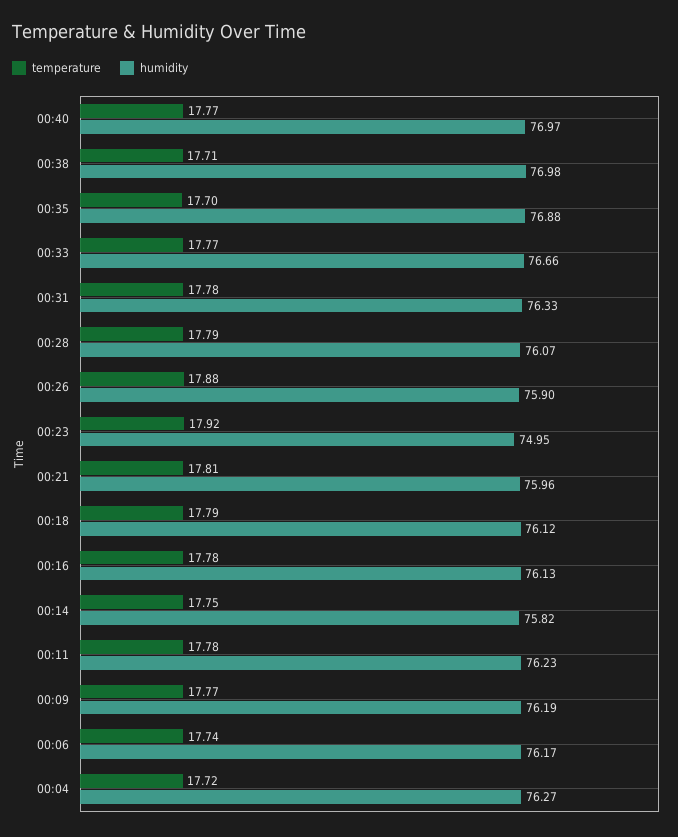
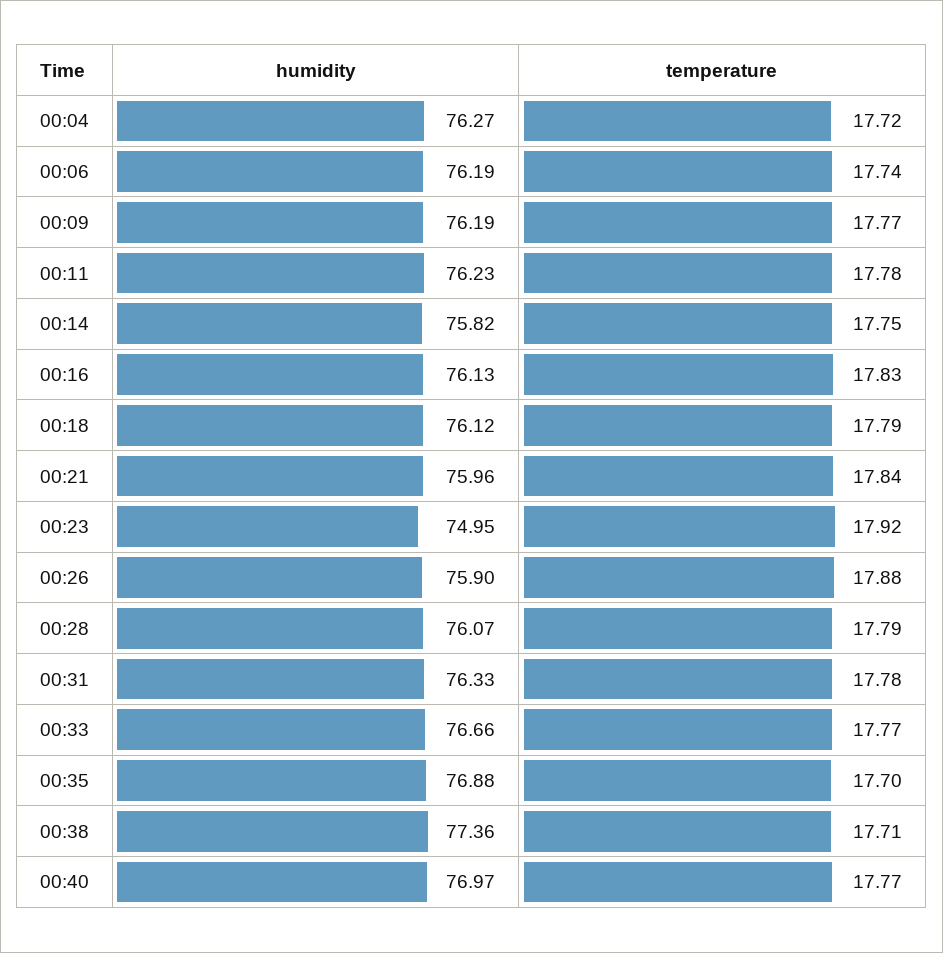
humidity, 00:38: 76.98 -> 77.36
temperature, 00:21: 17.81 -> 17.84
temperature, 00:16: 17.78 -> 17.83
humidity, 00:06: 76.17 -> 76.19

